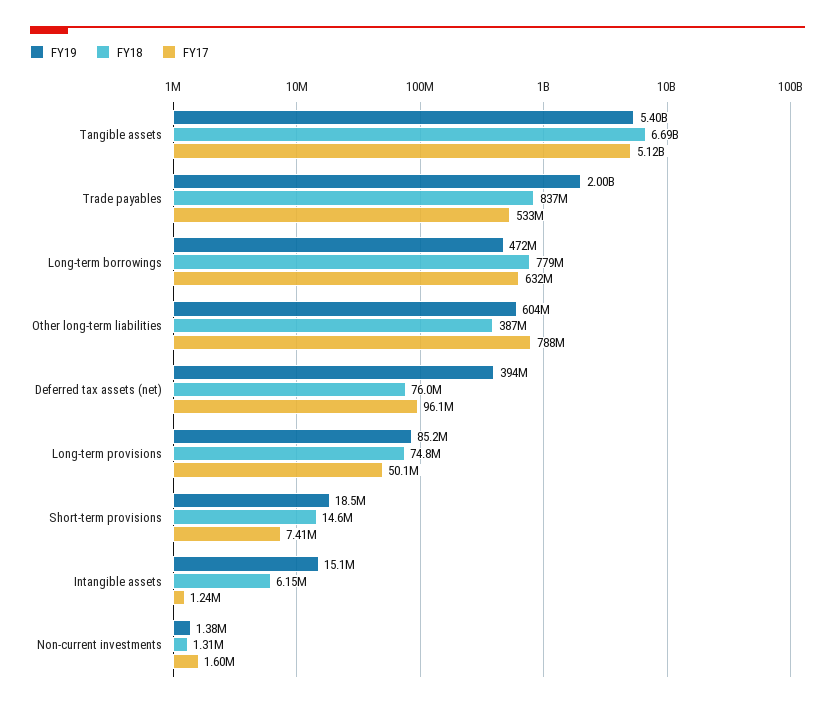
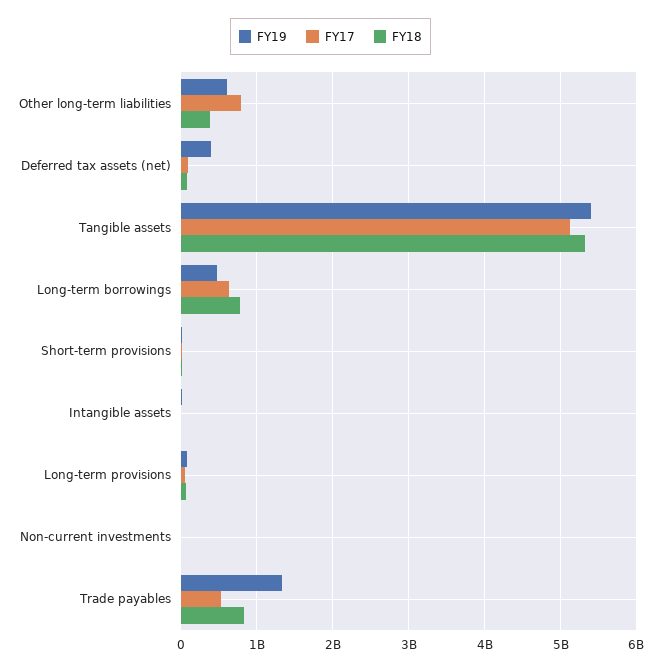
FY18, Tangible assets: 6690000000 -> 5300000000
FY19, Trade payables: 2000000000 -> 1300000000

